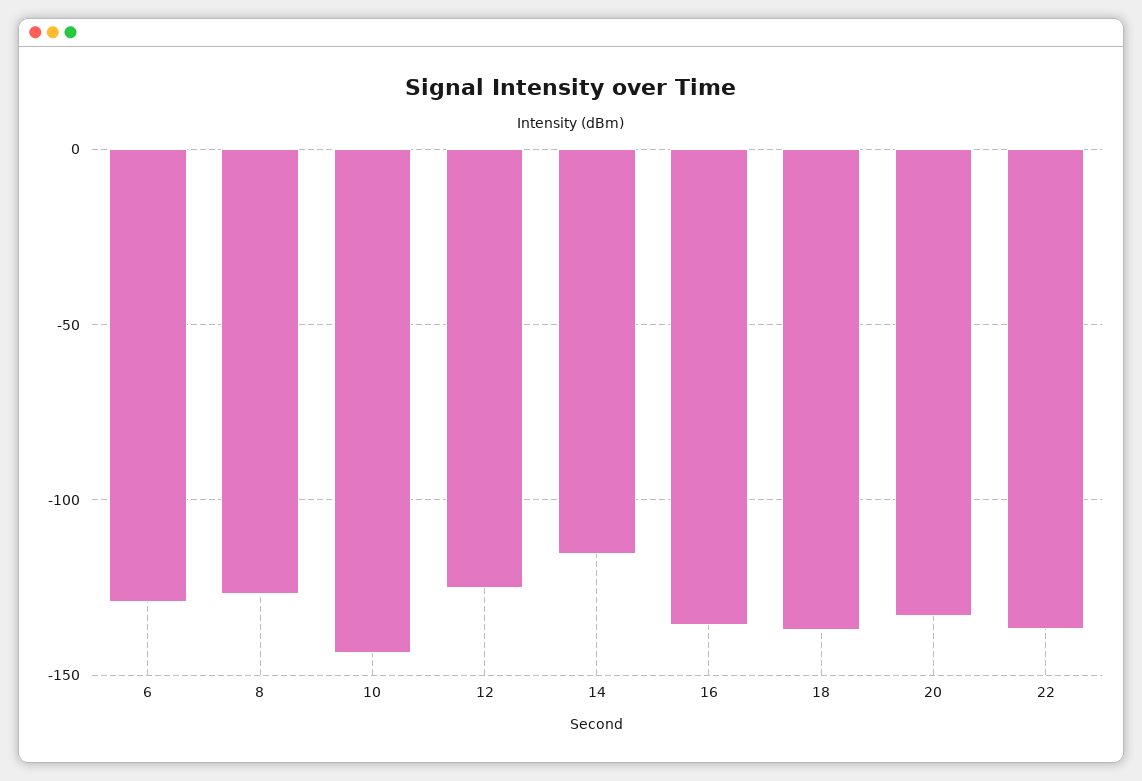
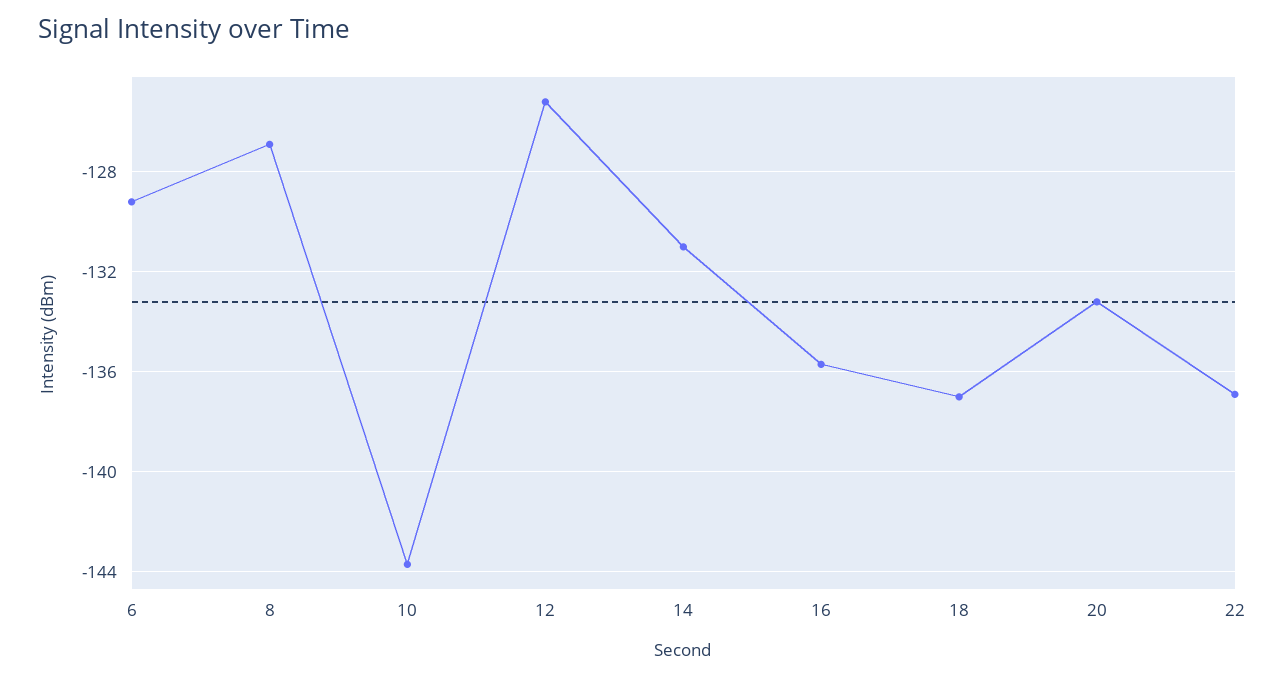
14: -115 -> -131

